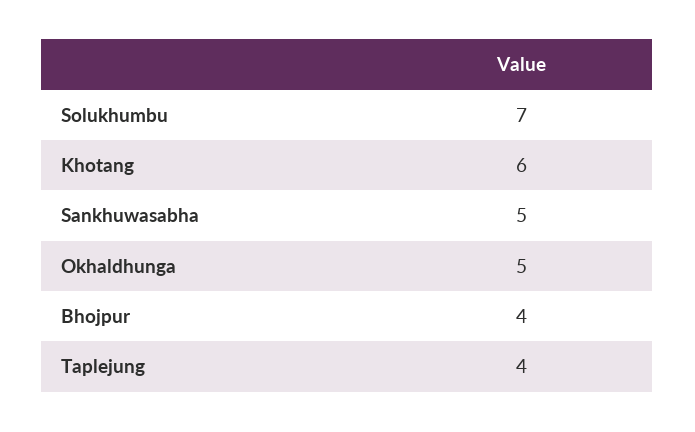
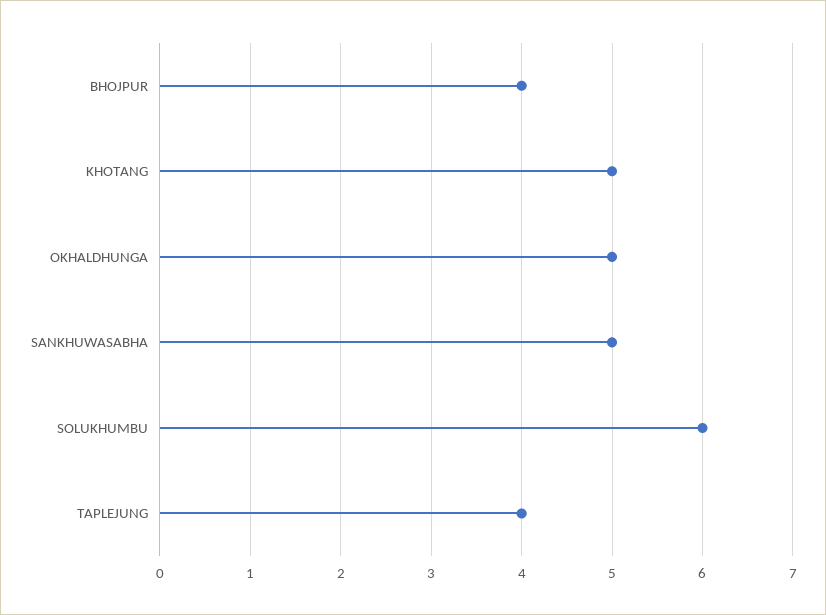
Solukhumbu: 7 -> 6
Khotang: 6 -> 5

